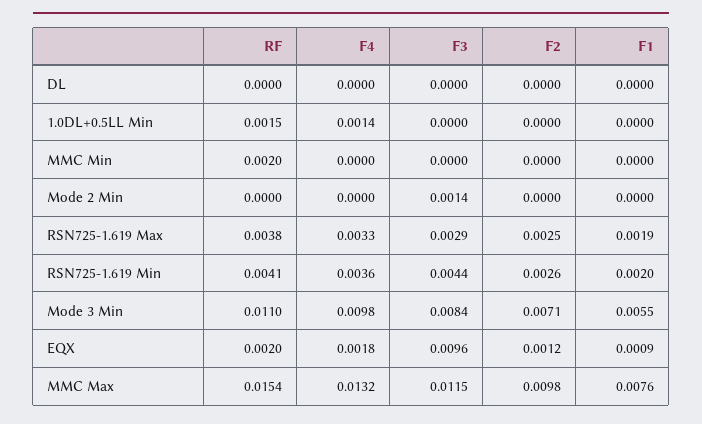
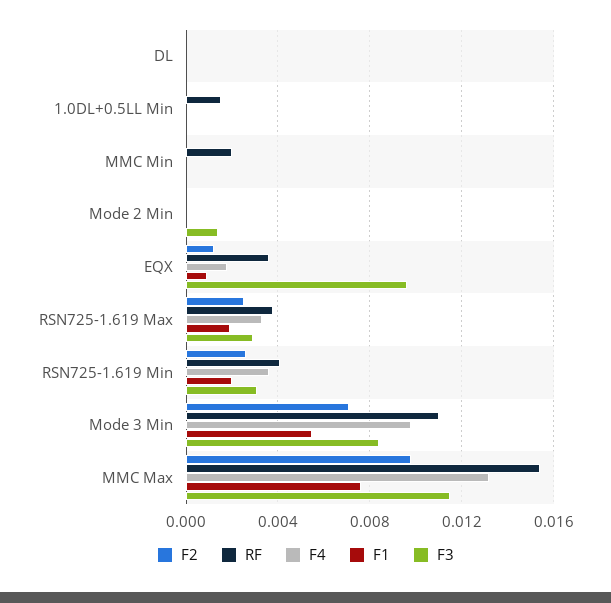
F4, 1.0DL+0.5LL Min: 0.0014 -> 0
F3, RSN725-1.619 Min: 0.0044 -> 0.003
RF, EQX: 0.002 -> 0.0035

